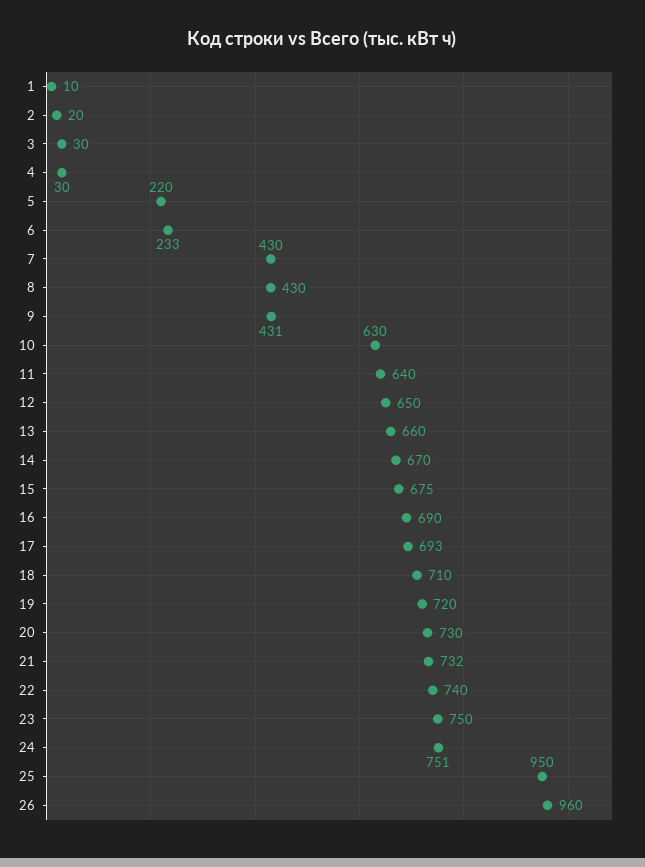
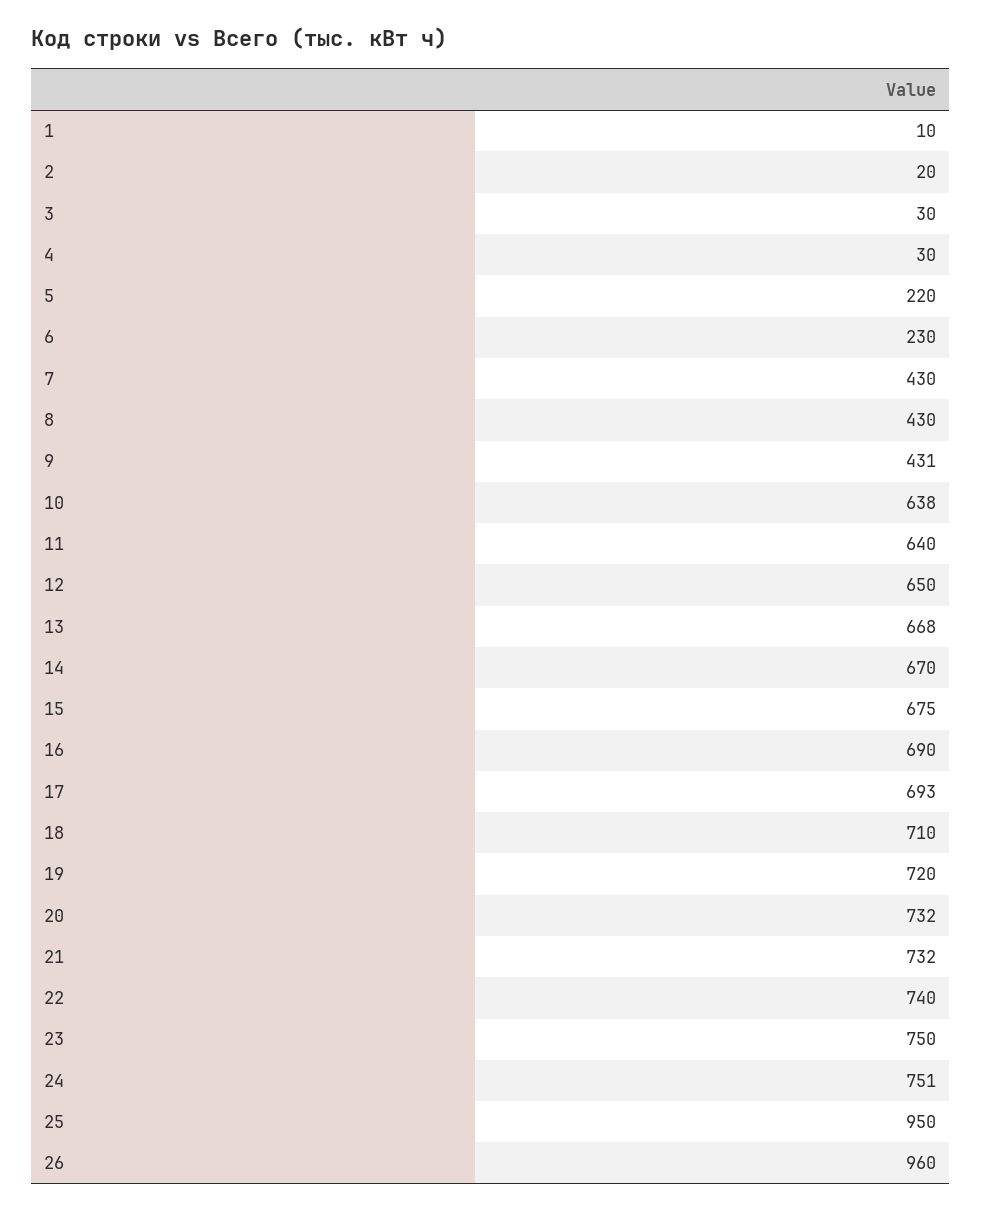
6: 233 -> 230
10: 630 -> 638
13: 660 -> 668
20: 730 -> 732

